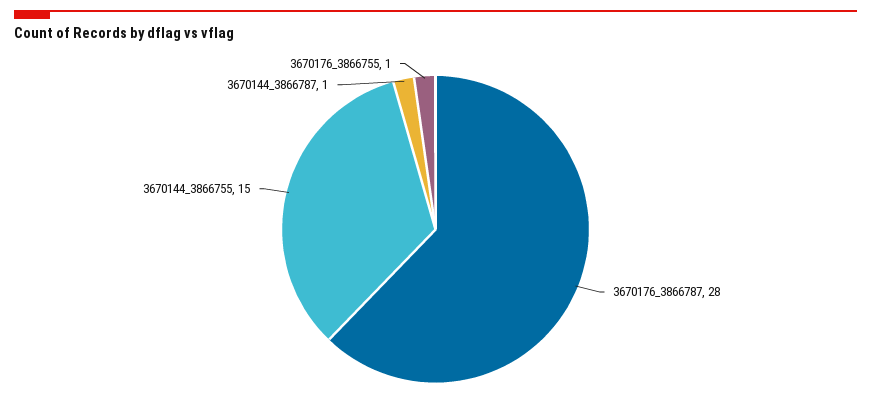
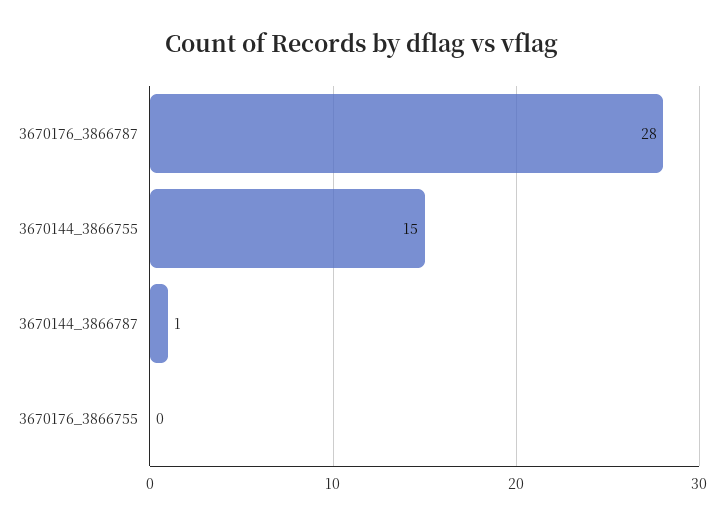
3670176_3866755: 1 -> 0

